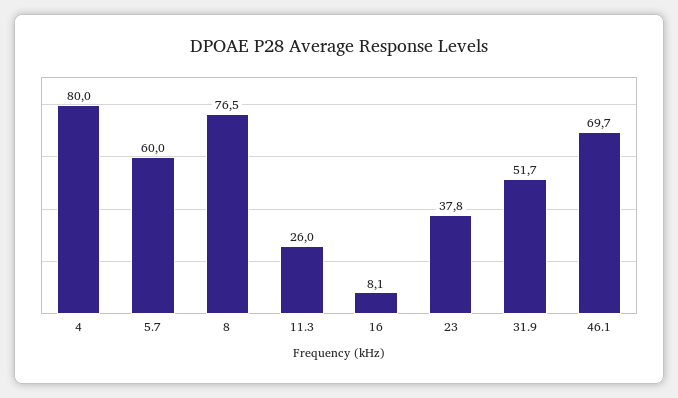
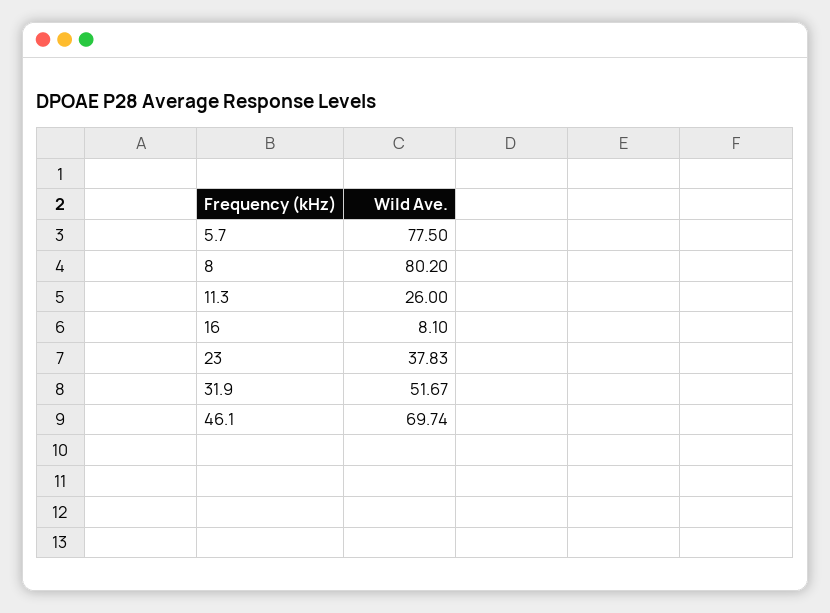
4: 80 -> none
5.7: 60 -> 77.5
8: 76.5 -> 80.2

